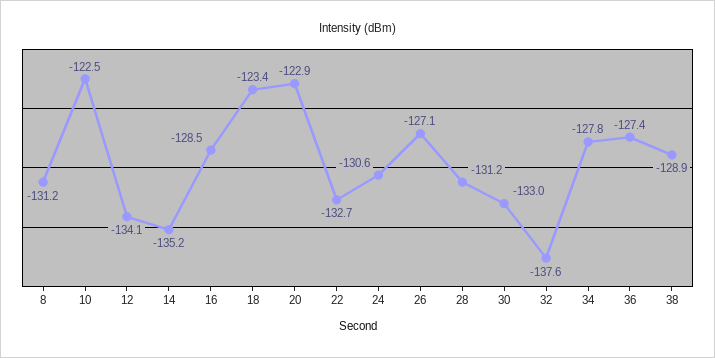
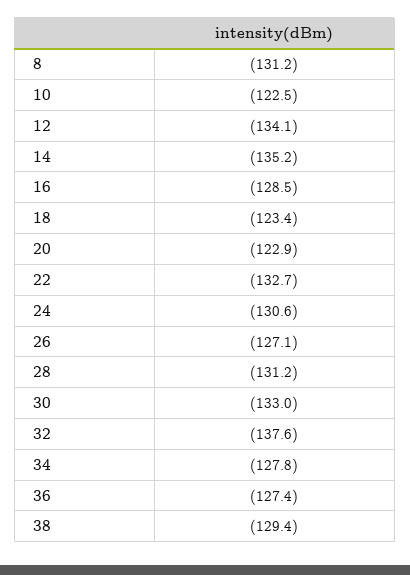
38: -128.9 -> -129.4

